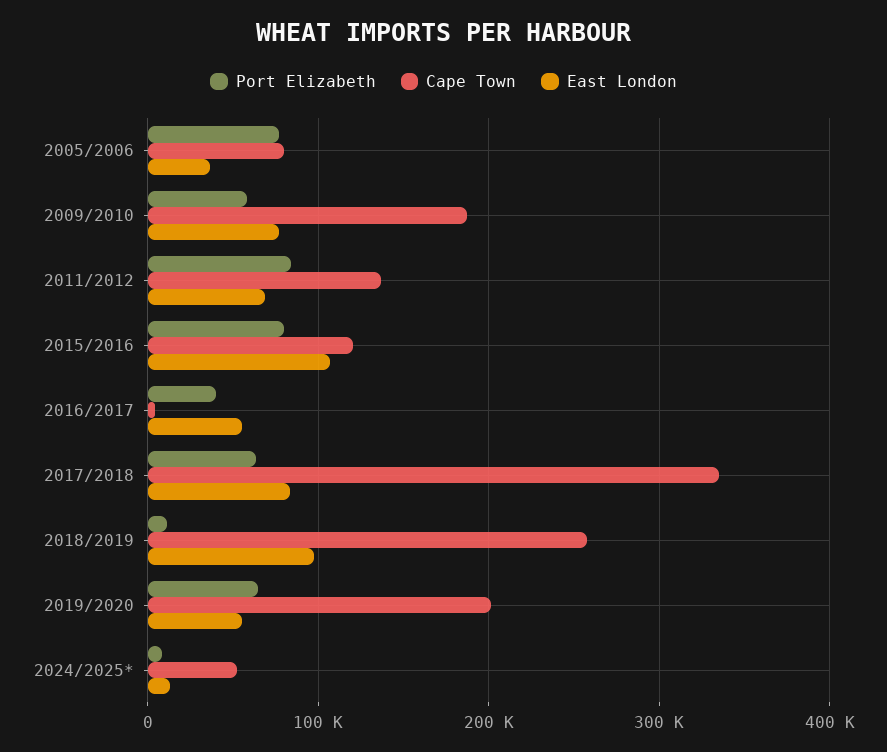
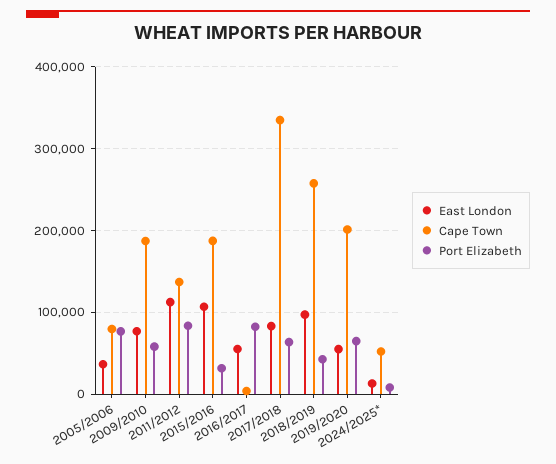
East London, 2011/2012: 70000 -> 110000
Port Elizabeth, 2015/2016: 80000 -> 30000
Cape Town, 2015/2016: 120000 -> 190000
Port Elizabeth, 2016/2017: 40000 -> 80000
Port Elizabeth, 2018/2019: 10000 -> 40000

